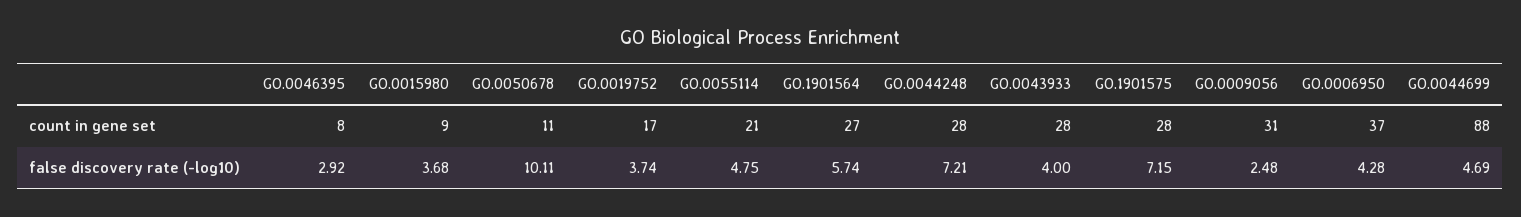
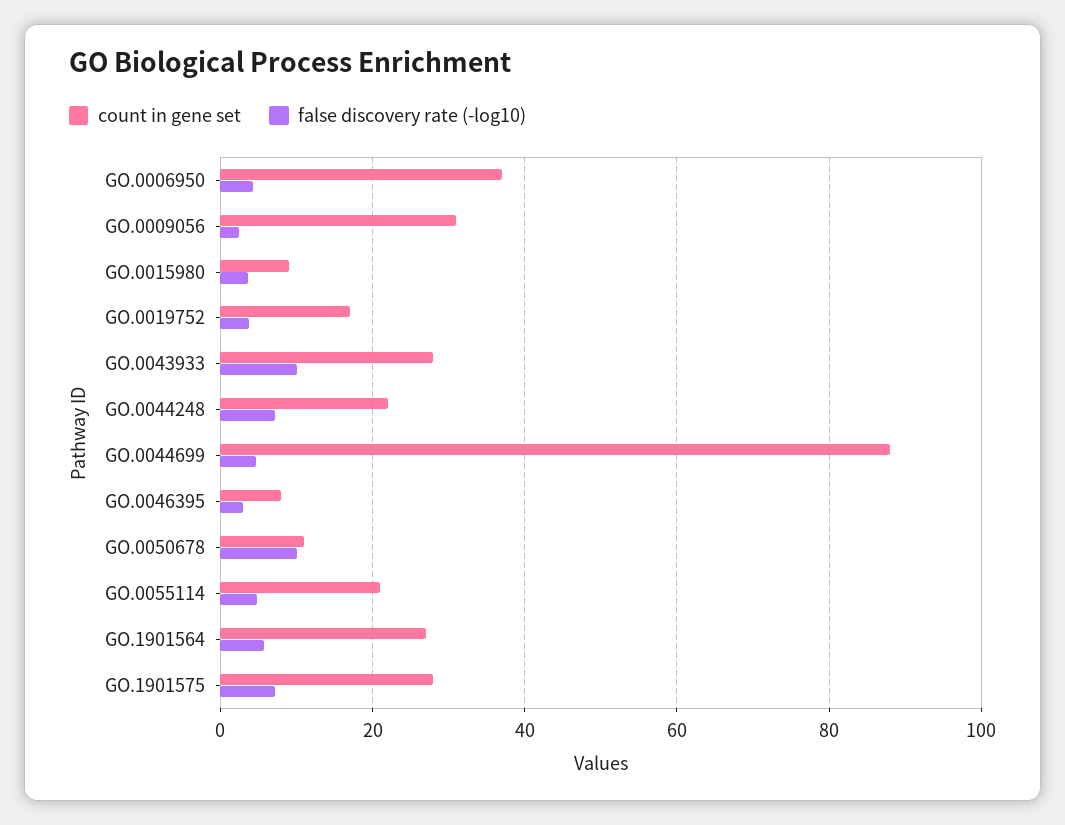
count in gene set, GO.0044248: 28 -> 22
false discovery rate (-log10), GO.0043933: 4 -> 10

